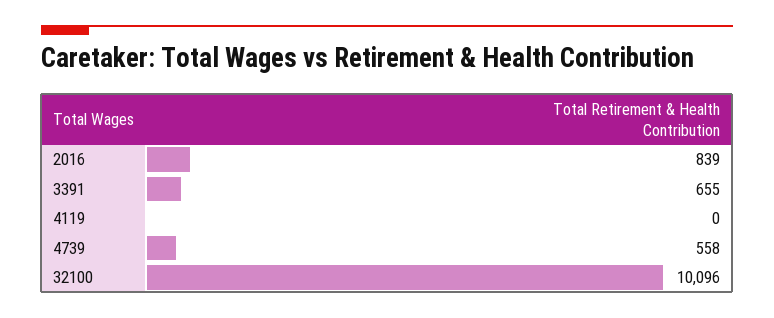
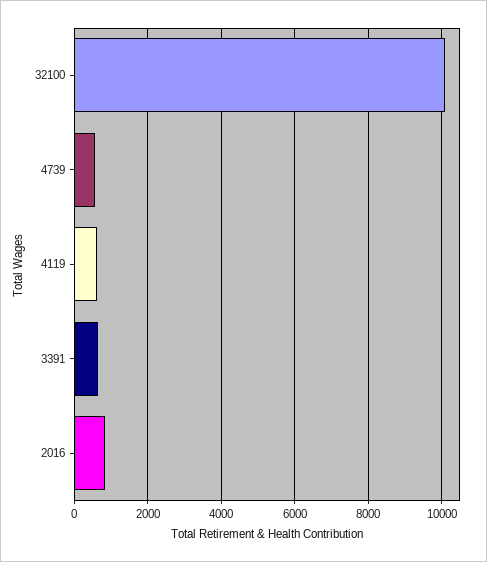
4119: 0 -> 600

